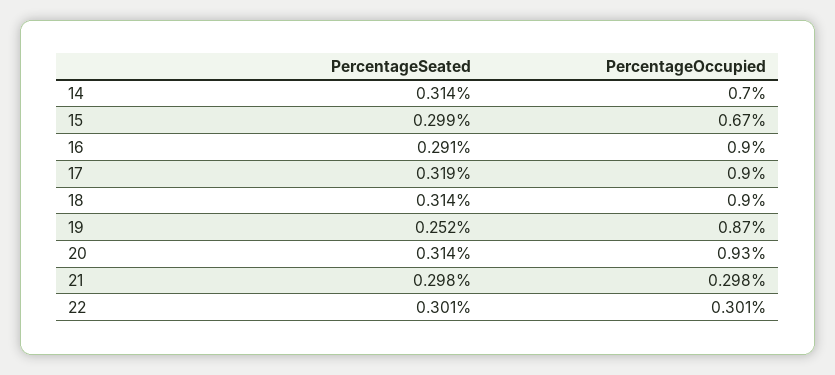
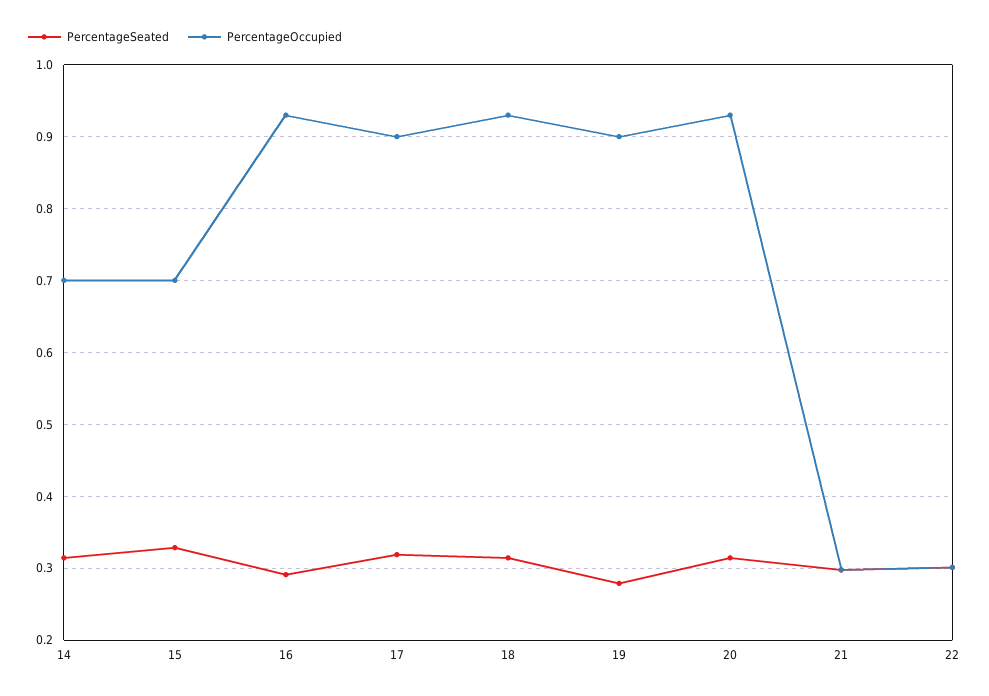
PercentageSeated, 15: 0.299 -> 0.33
PercentageOccupied, 15: 0.67 -> 0.7
PercentageOccupied, 16: 0.9 -> 0.93
PercentageOccupied, 18: 0.9 -> 0.93
PercentageSeated, 19: 0.252 -> 0.28
PercentageOccupied, 19: 0.87 -> 0.9

